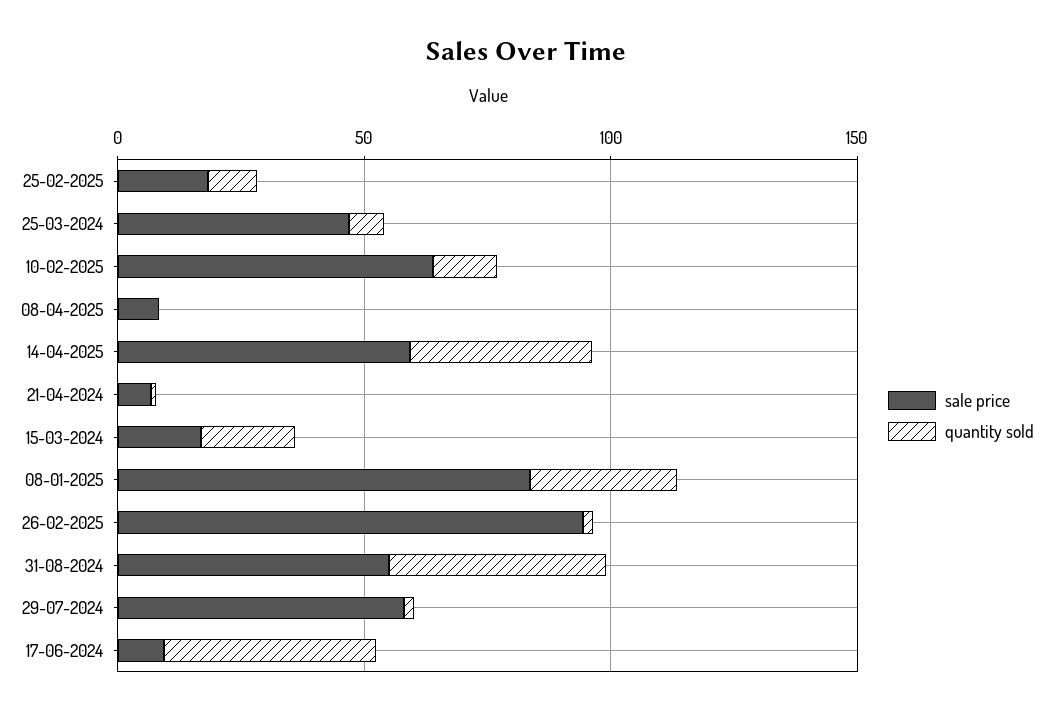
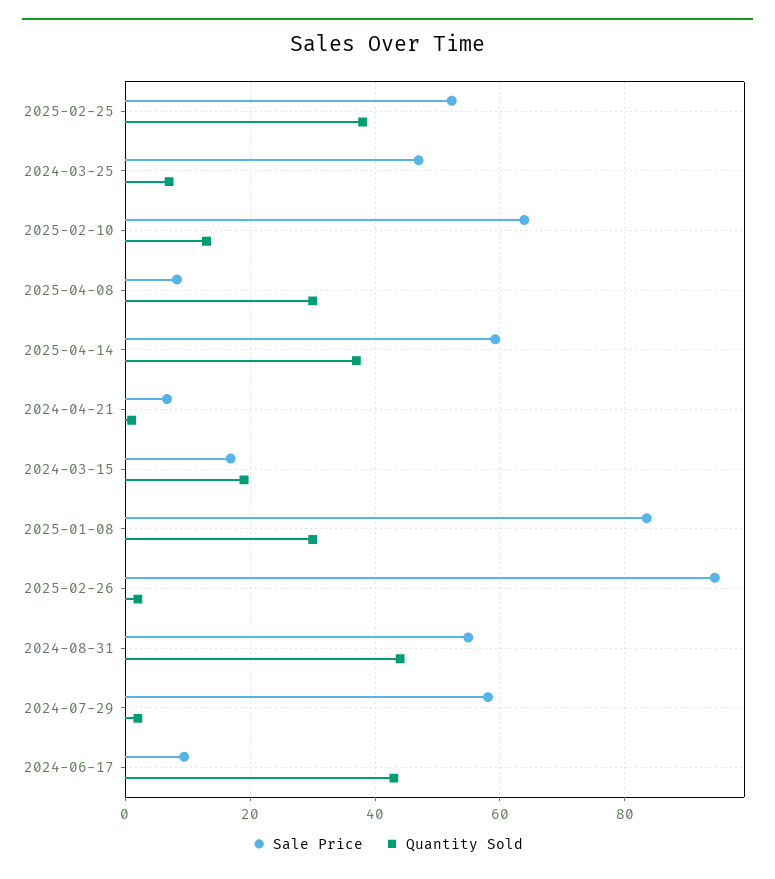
sale price, 25-02-2025: 20 -> 52
quantity sold, 25-02-2025: 10 -> 38
quantity sold, 08-04-2025: 0 -> 30

